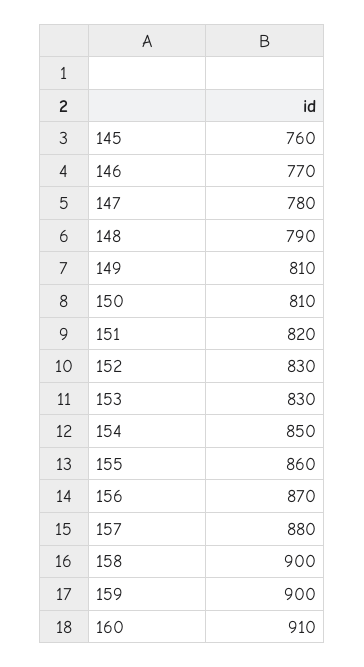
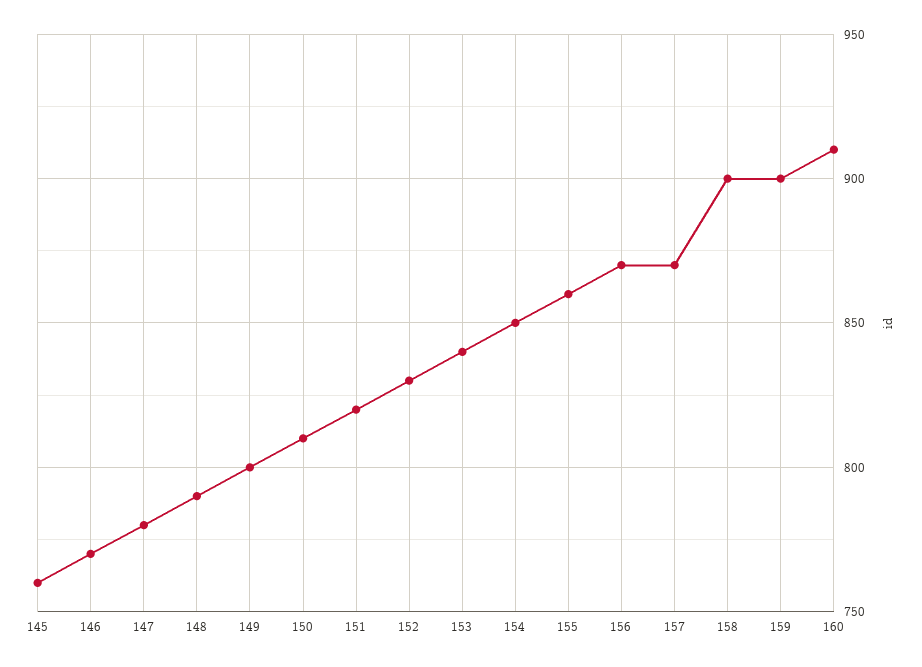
149: 810 -> 800
153: 830 -> 840
157: 880 -> 870

